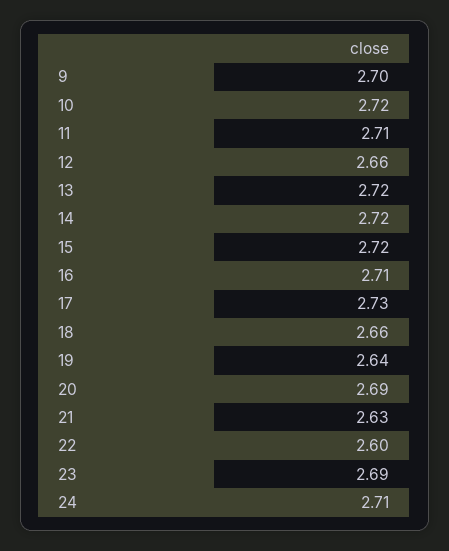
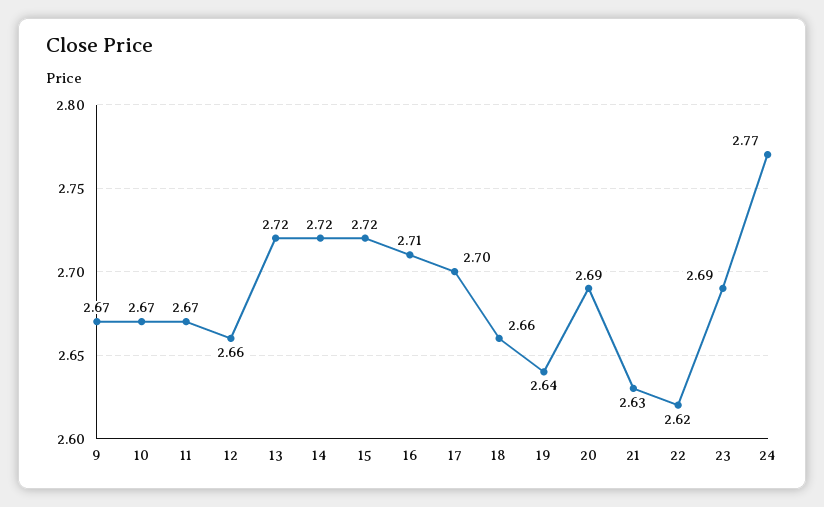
9: 2.7 -> 2.67
10: 2.72 -> 2.67
11: 2.71 -> 2.67
17: 2.73 -> 2.7
22: 2.6 -> 2.62
24: 2.71 -> 2.77

